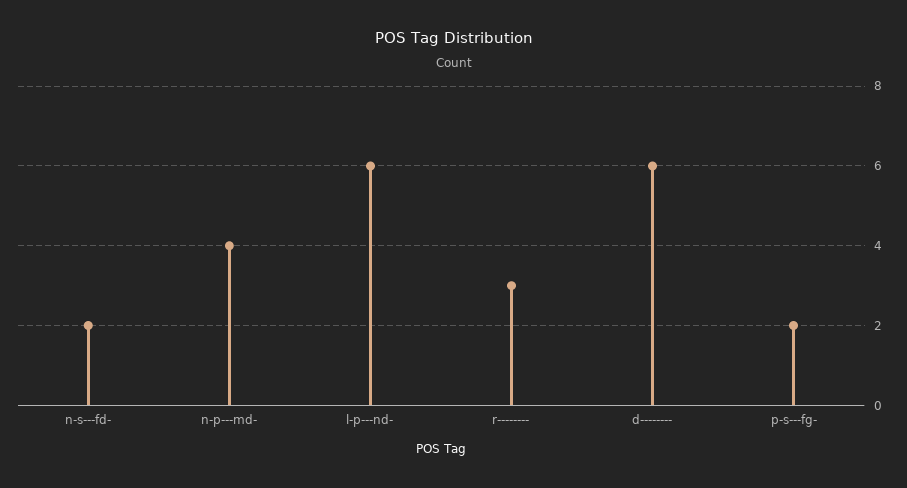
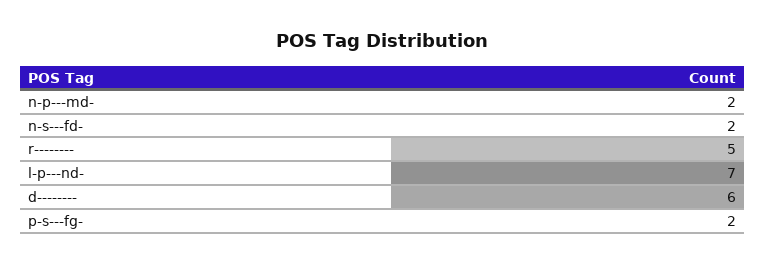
n-p---md-: 4 -> 2
l-p---nd-: 6 -> 7
r--------: 3 -> 5

